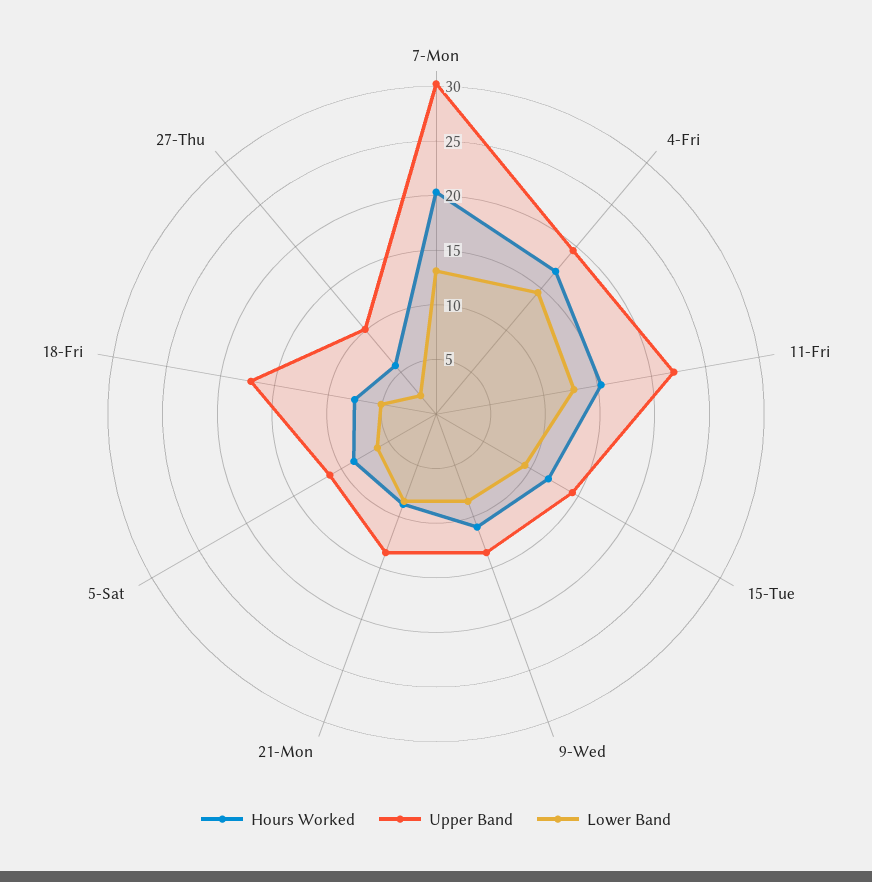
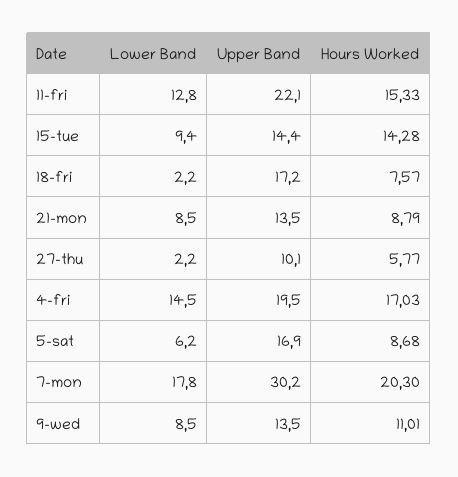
Lower Band, 7-Mon: 13 -> 17.8
Hours Worked, 15-Tue: 12 -> 14.28
Upper Band, 5-Sat: 11 -> 16.9
Lower Band, 18-Fri: 5 -> 2.2

